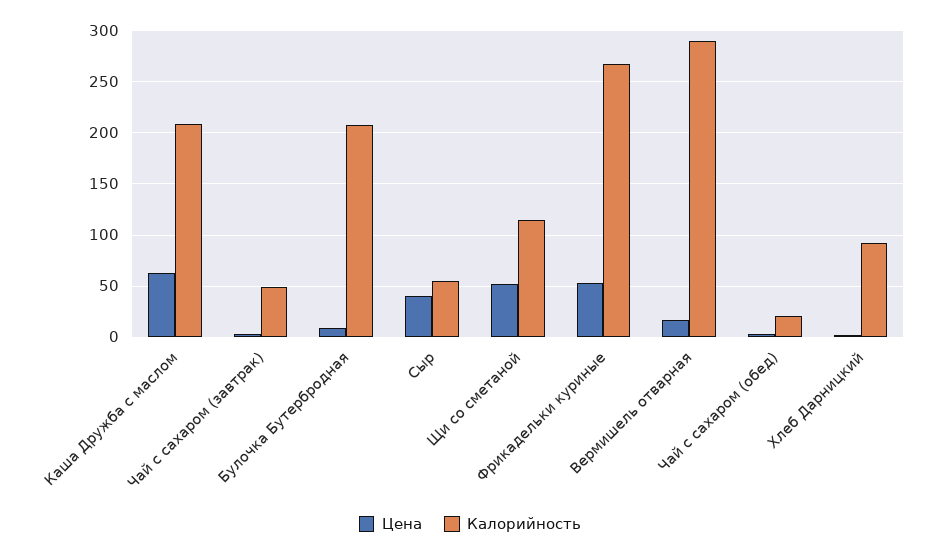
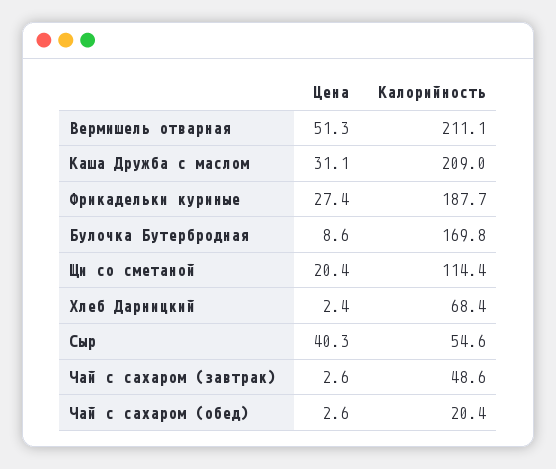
Цена, Каша Дружба с маслом: 60 -> 31.1
Калорийность, Булочка Бутербродная: 210 -> 169.8
Цена, Щи со сметаной: 50 -> 20.4
Цена, Фрикадельки куриные: 50 -> 27.4
Калорийность, Фрикадельки куриные: 270 -> 187.7
Цена, Вермишель отварная: 20 -> 51.3
Калорийность, Вермишель отварная: 290 -> 211.1
Калорийность, Хлеб Дарницкий: 90 -> 68.4

